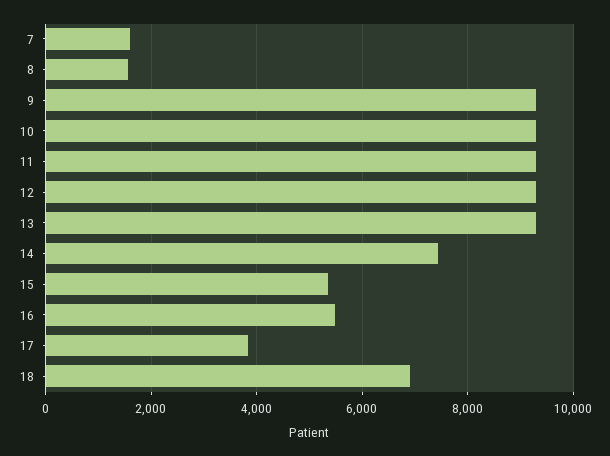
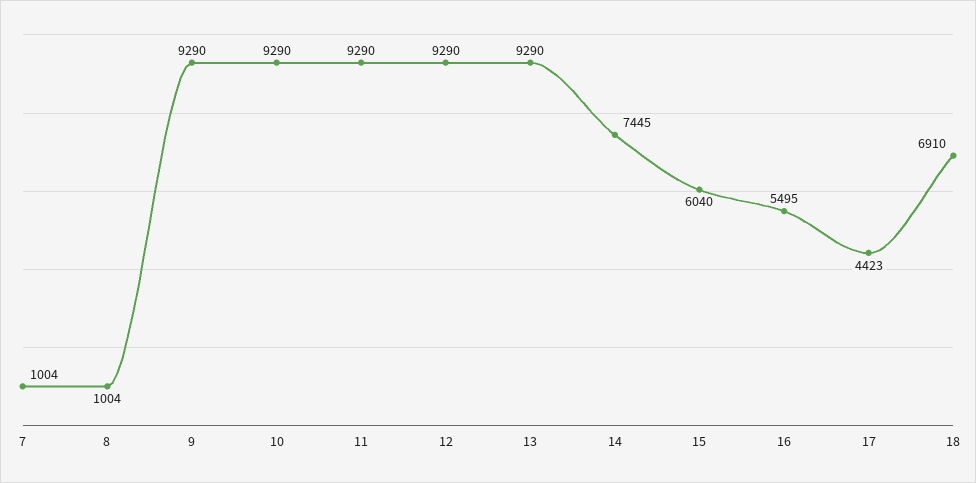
7: 1600 -> 1004
8: 1600 -> 1004
15: 5400 -> 6040
17: 3800 -> 4423

